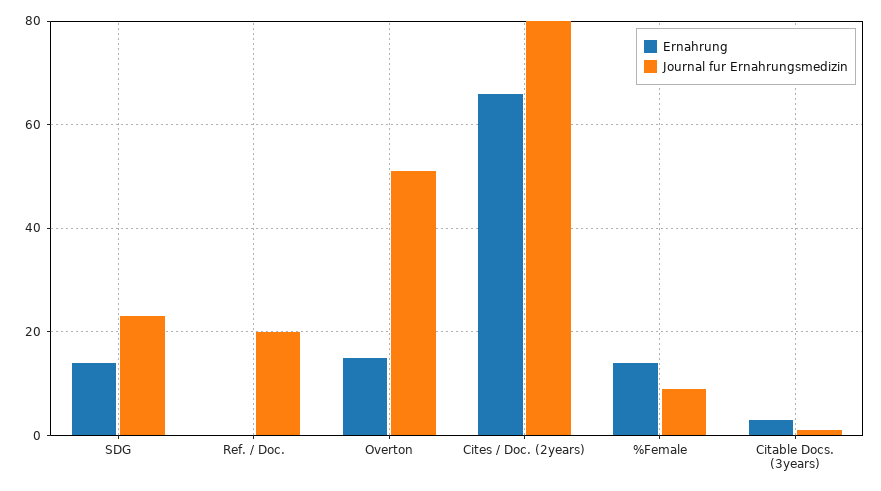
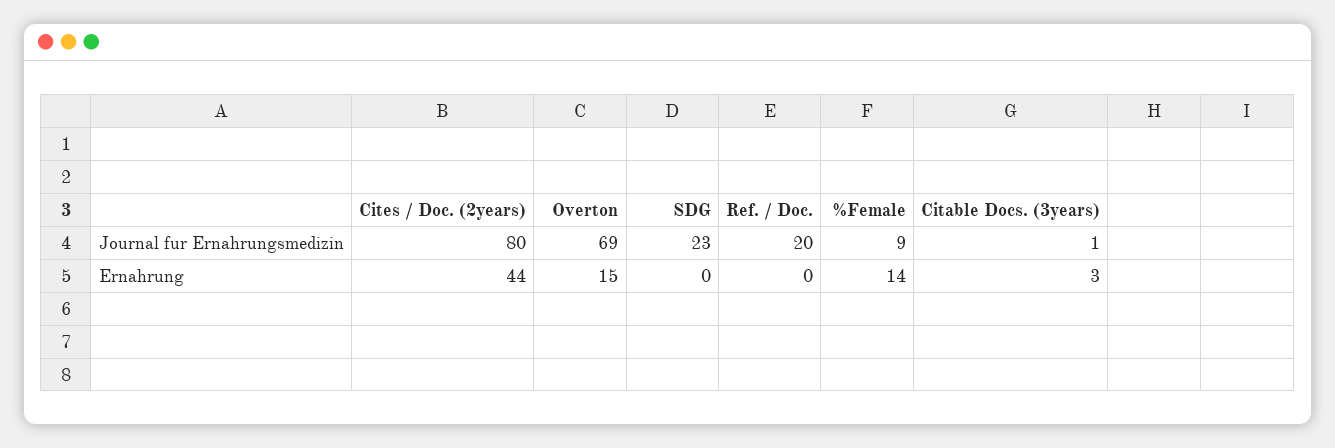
Ernahrung, SDG: 15 -> 0
Journal fur Ernahrungsmedizin, Overton: 50 -> 69
Ernahrung, Cites / Doc. (2years): 65 -> 44

